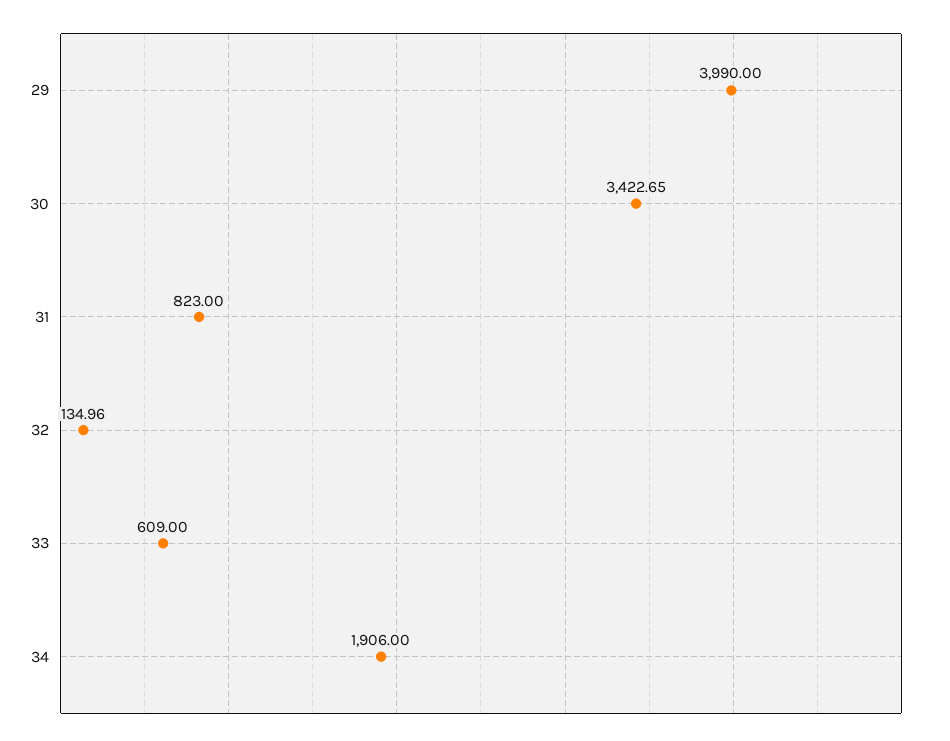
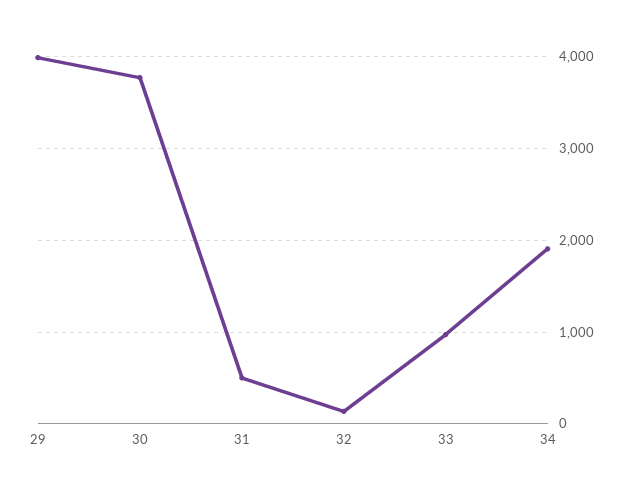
30: 3422.65 -> 3800
31: 823 -> 500
33: 609 -> 1000

